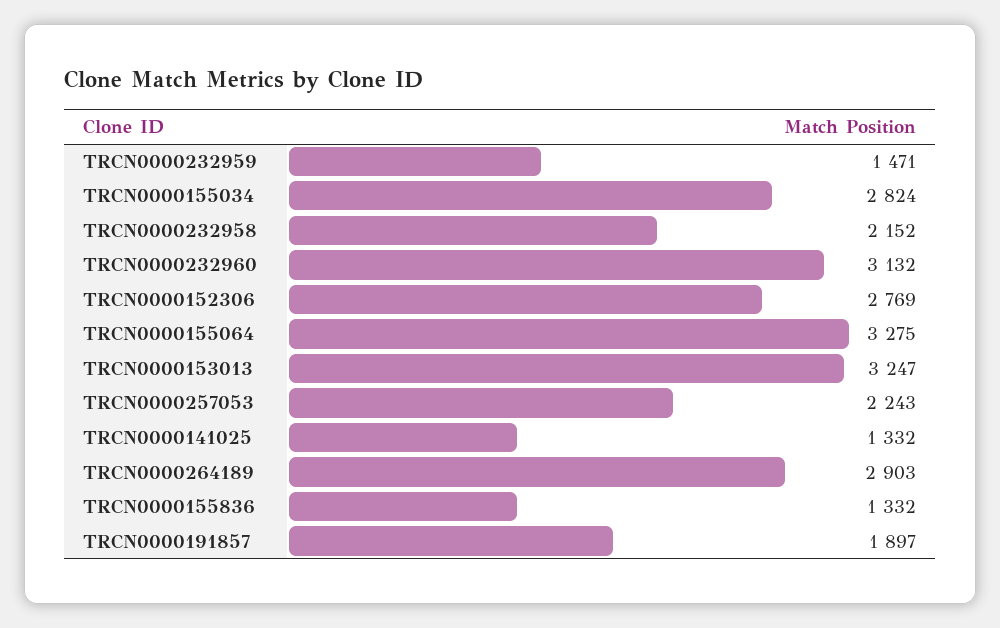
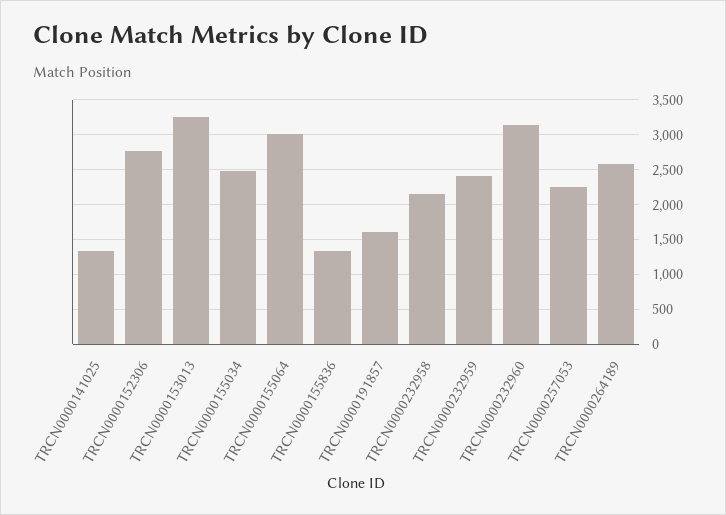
TRCN0000232959: 1471 -> 2400
TRCN0000155034: 2824 -> 2500
TRCN0000155064: 3275 -> 3000
TRCN0000264189: 2903 -> 2600
TRCN0000191857: 1897 -> 1600

